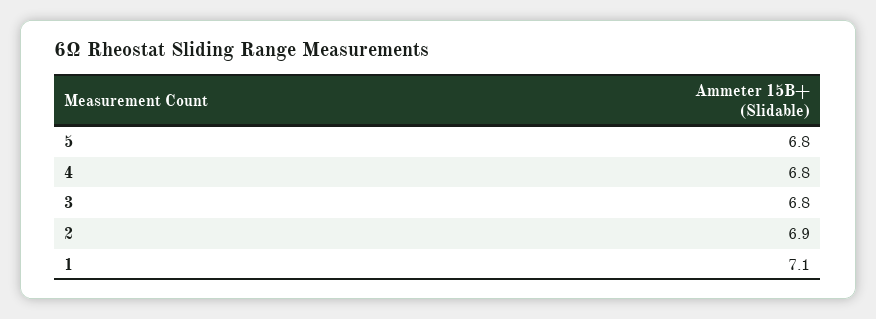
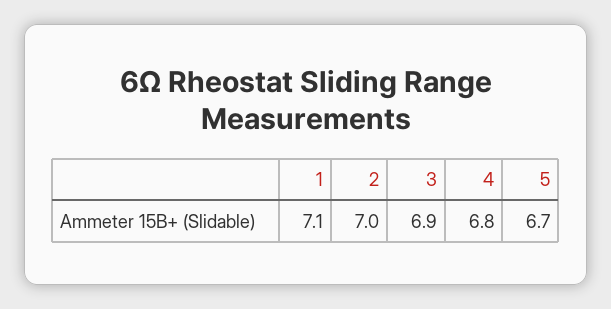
5: 6.8 -> 6.7
3: 6.8 -> 6.9
2: 6.9 -> 7

